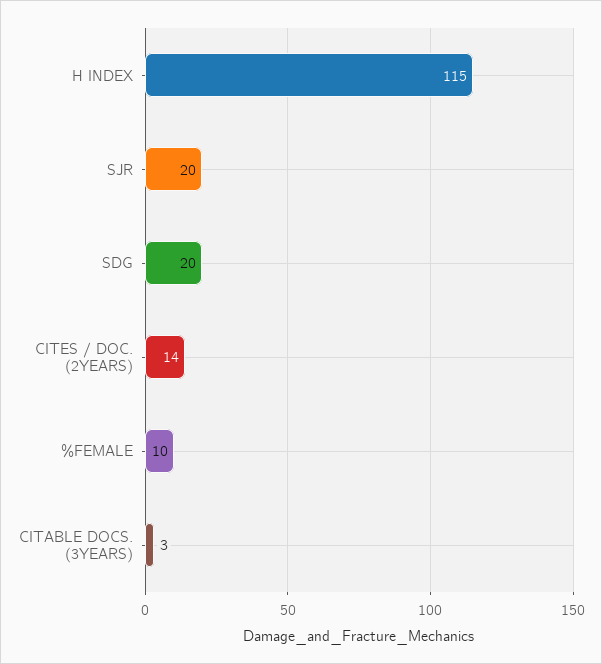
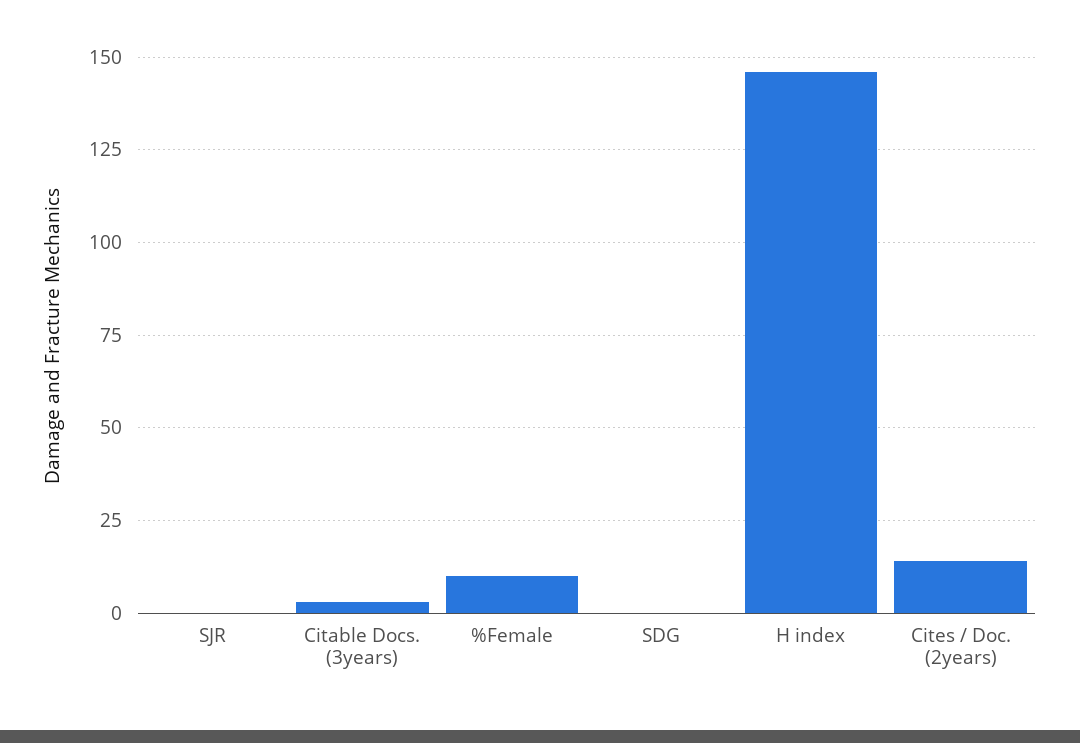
H INDEX: 115 -> 145
SJR: 20 -> 0
SDG: 20 -> 0

